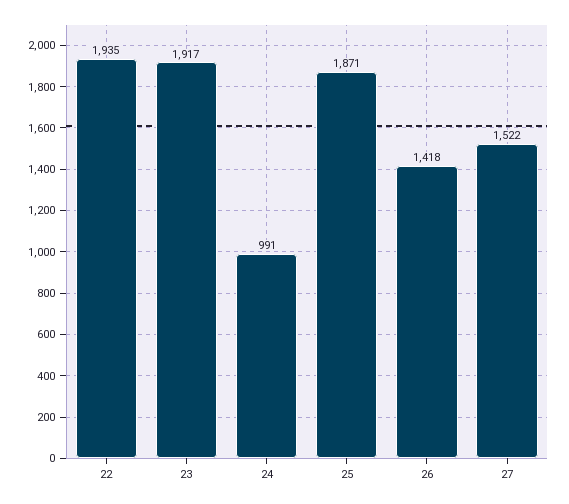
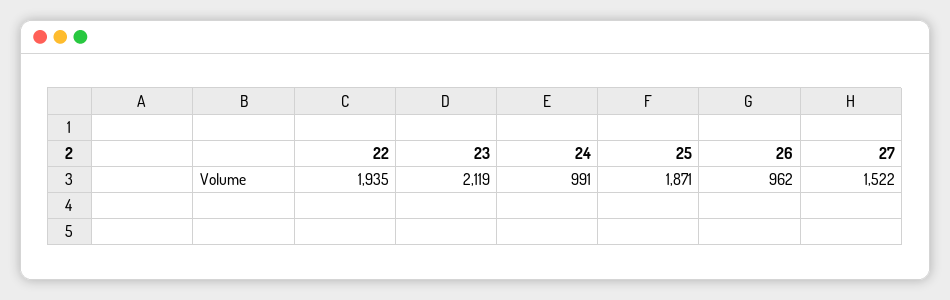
23: 1917 -> 2119
26: 1418 -> 962

